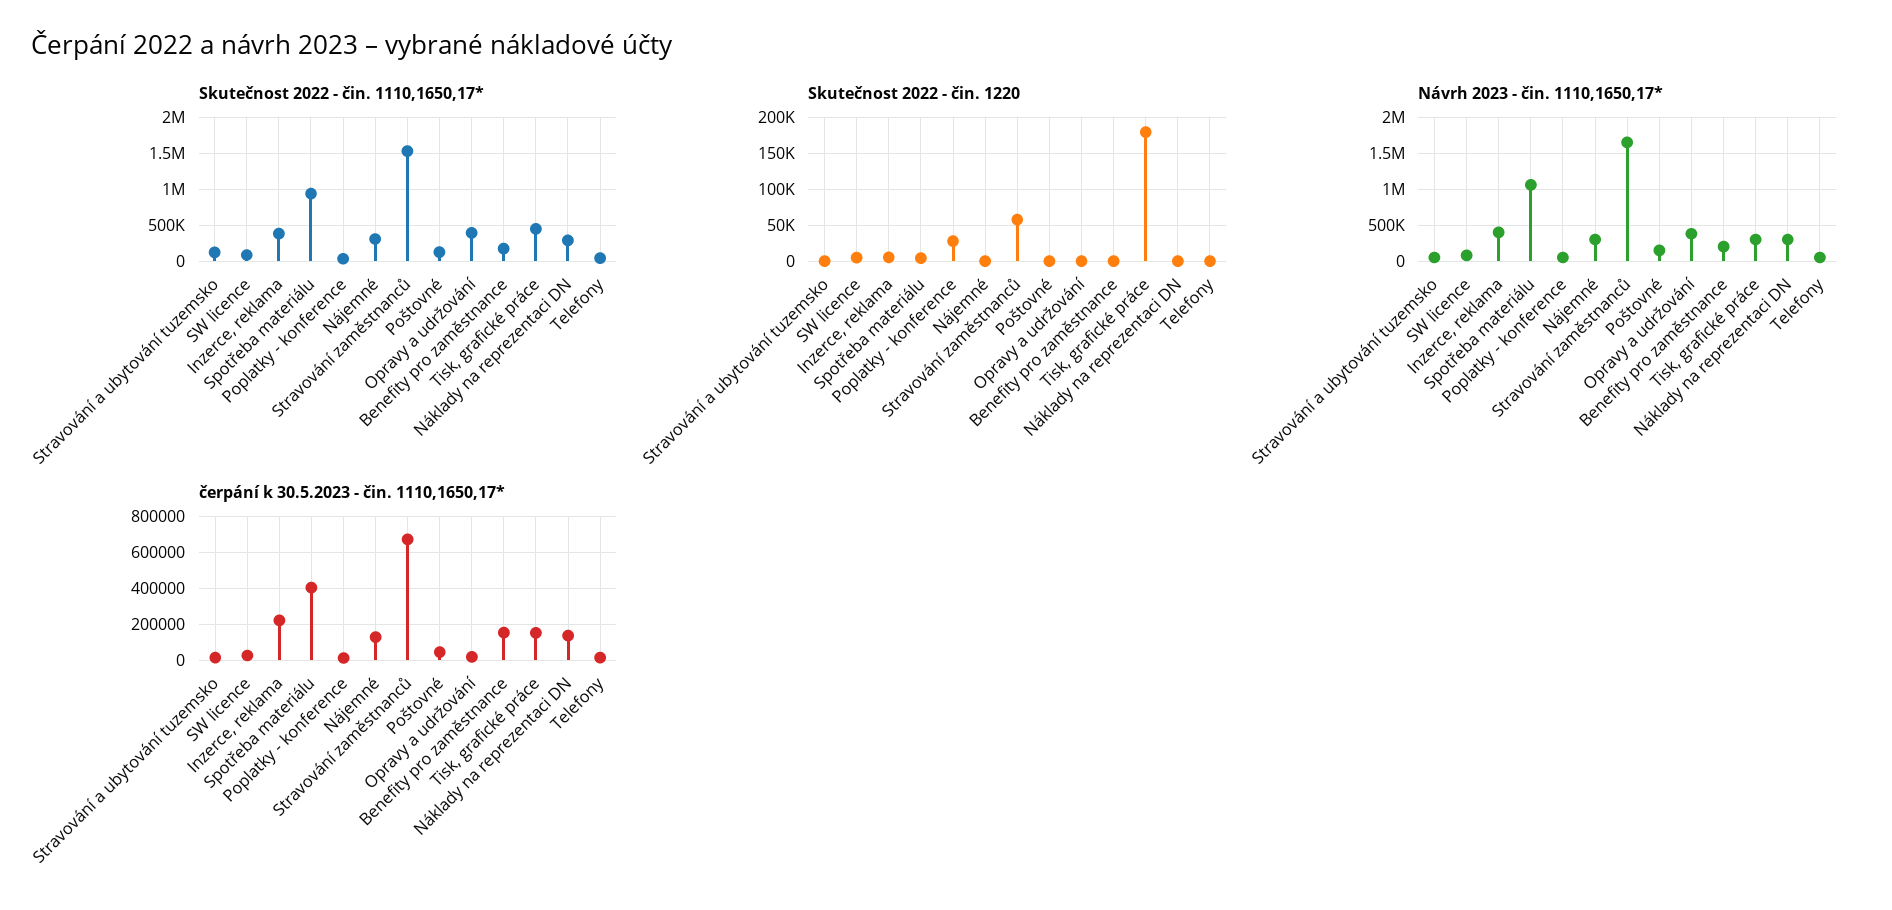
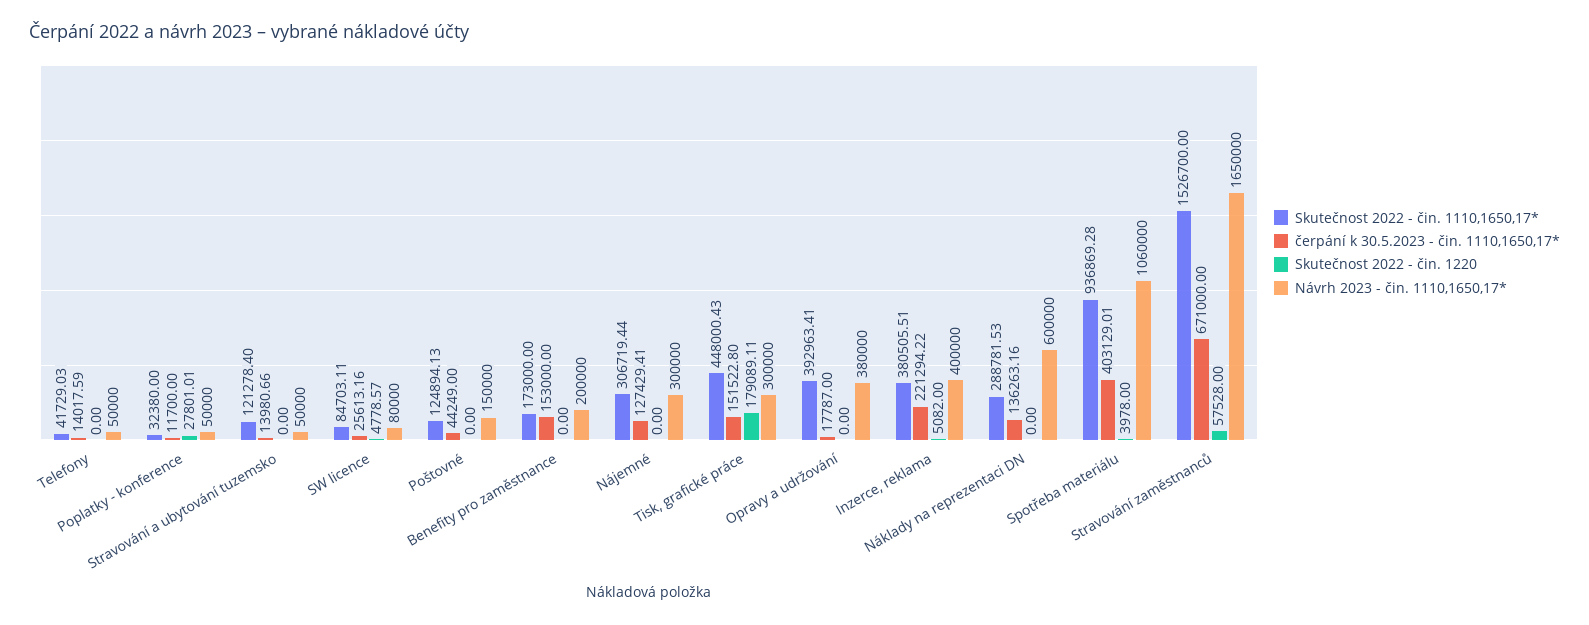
Návrh 2023 - čin. 1110,1650,17*, Náklady na reprezentaci DN: 300000 -> 600000

